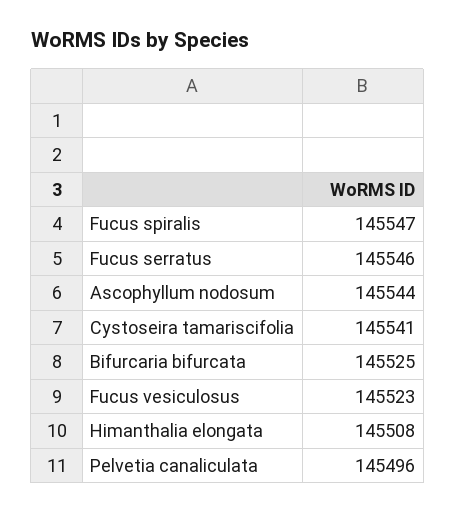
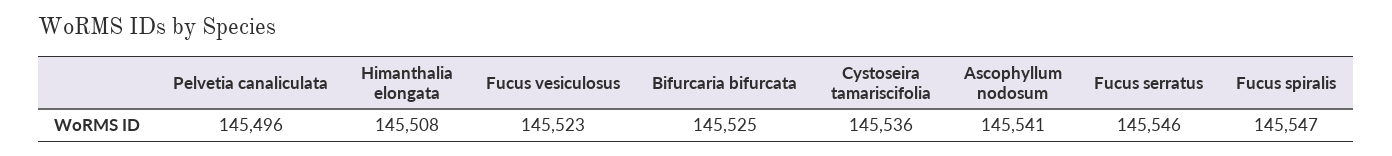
Ascophyllum nodosum: 145544 -> 145541
Cystoseira tamariscifolia: 145541 -> 145536

